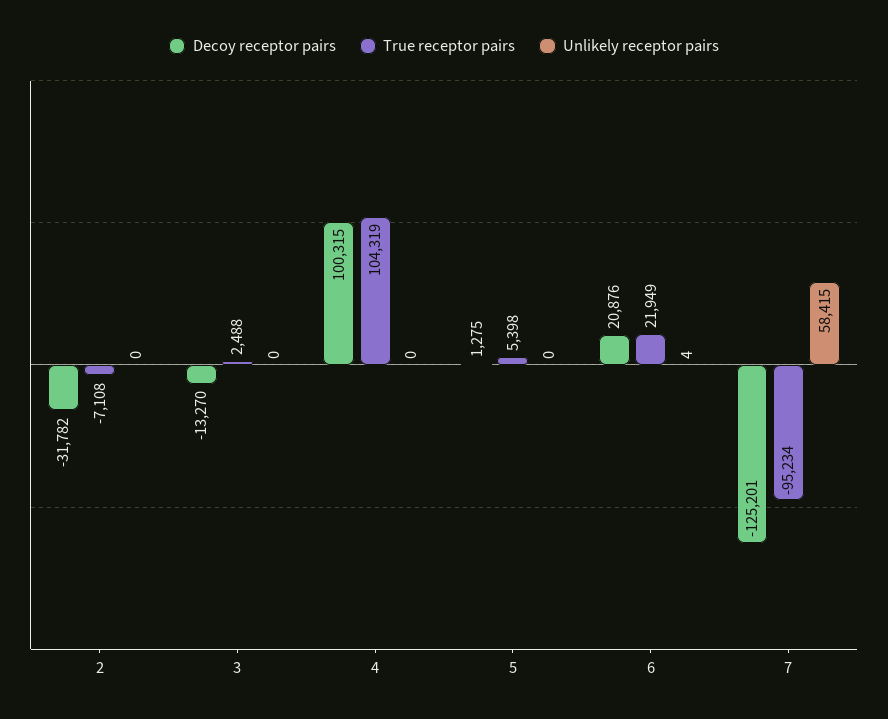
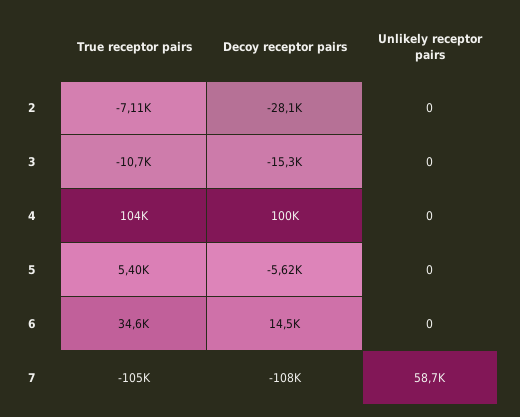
Decoy receptor pairs, 2: -31782 -> -28100
Decoy receptor pairs, 3: -13270 -> -15300
True receptor pairs, 3: 2488 -> -10700
Decoy receptor pairs, 5: 1275 -> -5620
Decoy receptor pairs, 6: 20876 -> 14500
True receptor pairs, 6: 21949 -> 34600
Unlikely receptor pairs, 6: 4 -> 0
Decoy receptor pairs, 7: -125201 -> -108000
True receptor pairs, 7: -95234 -> -105000
Unlikely receptor pairs, 7: 58415 -> 58700

